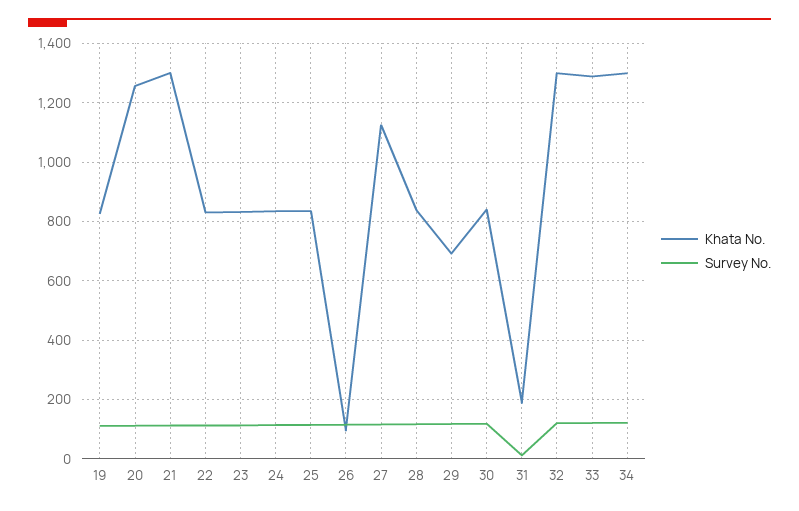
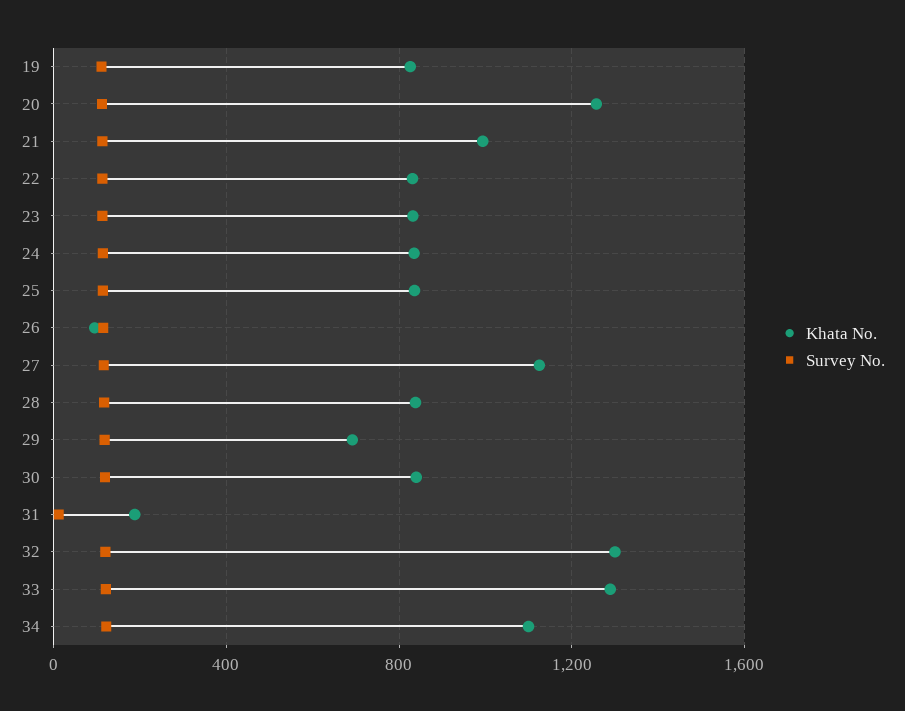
Khata No., 21: 1300 -> 1000
Khata No., 34: 1300 -> 1100

